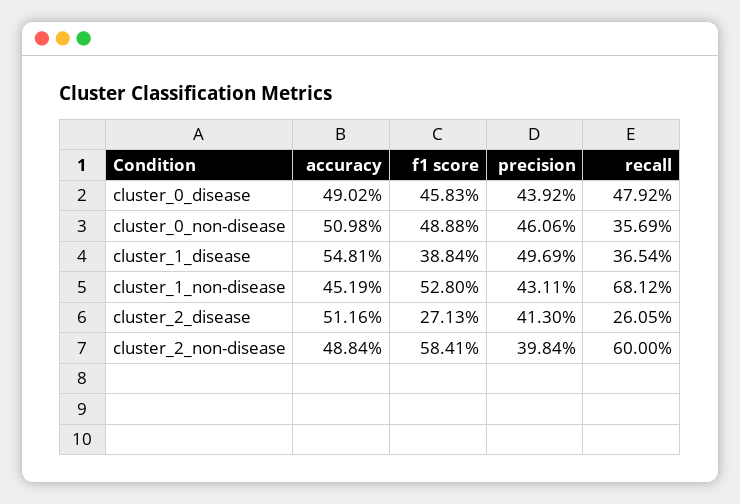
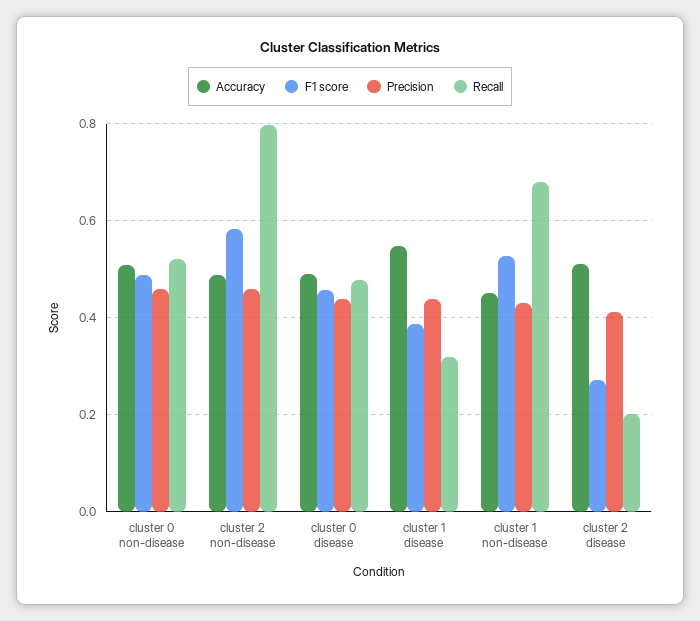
recall, cluster_0_non-disease: 0.3569 -> 0.52
precision, cluster_1_disease: 0.4969 -> 0.44
recall, cluster_1_disease: 0.3654 -> 0.32
recall, cluster_2_disease: 0.2605 -> 0.2
precision, cluster_2_non-disease: 0.3984 -> 0.46
recall, cluster_2_non-disease: 0.6 -> 0.8

